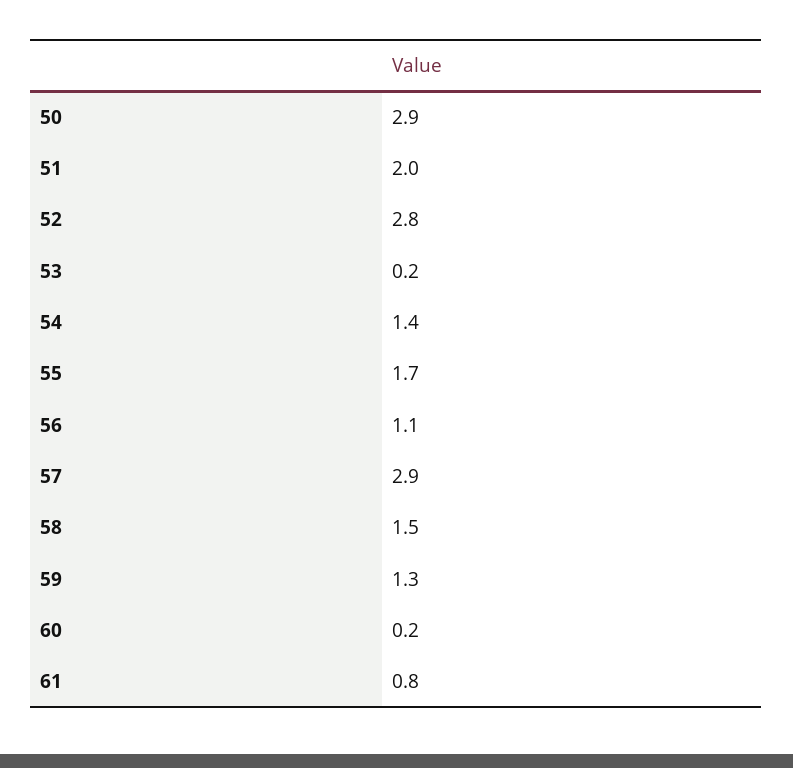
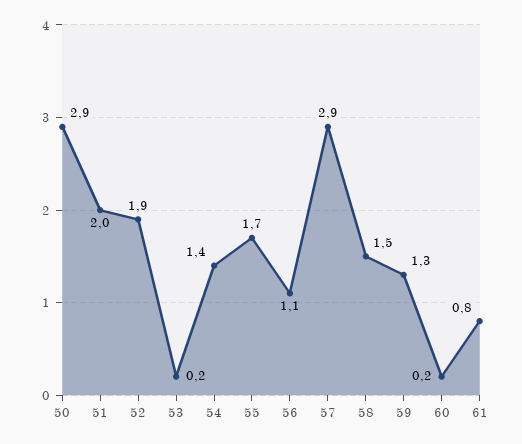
52: 2.8 -> 1.9

